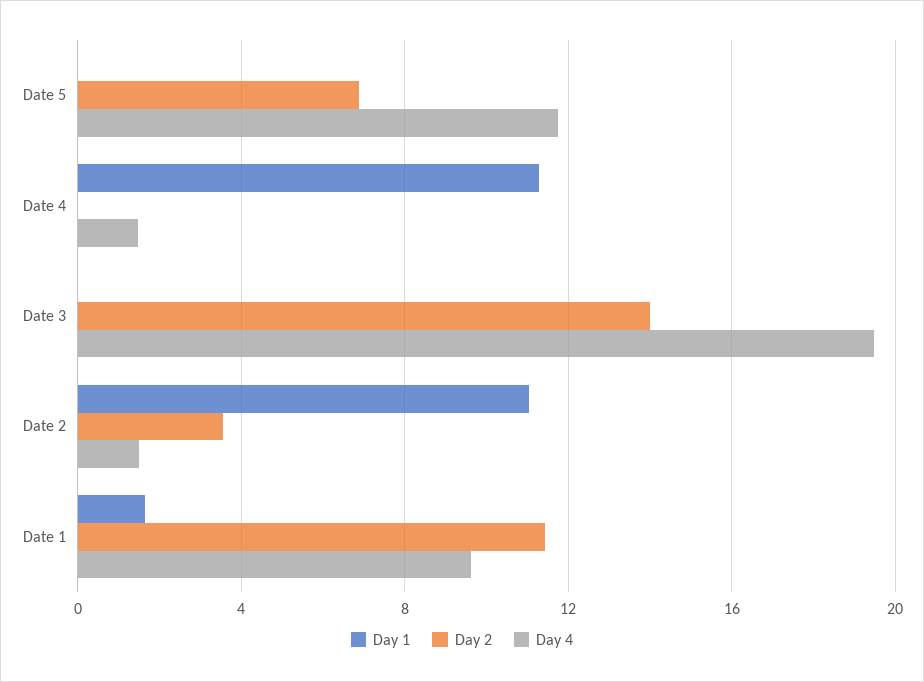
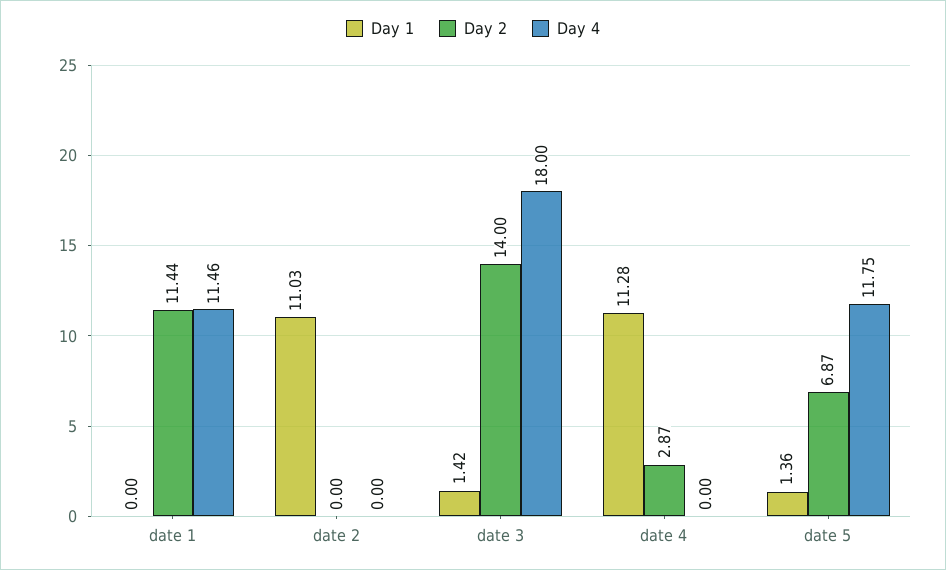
Day 1, Date 5: 0 -> 1.36
Day 2, Date 4: 0 -> 2.87
Day 4, Date 4: 1.5 -> 0
Day 1, Date 3: 0 -> 1.42
Day 4, Date 3: 19.5 -> 18
Day 2, Date 2: 3.5 -> 0
Day 4, Date 2: 1.5 -> 0
Day 1, Date 1: 1.5 -> 0
Day 4, Date 1: 9.5 -> 11.46

